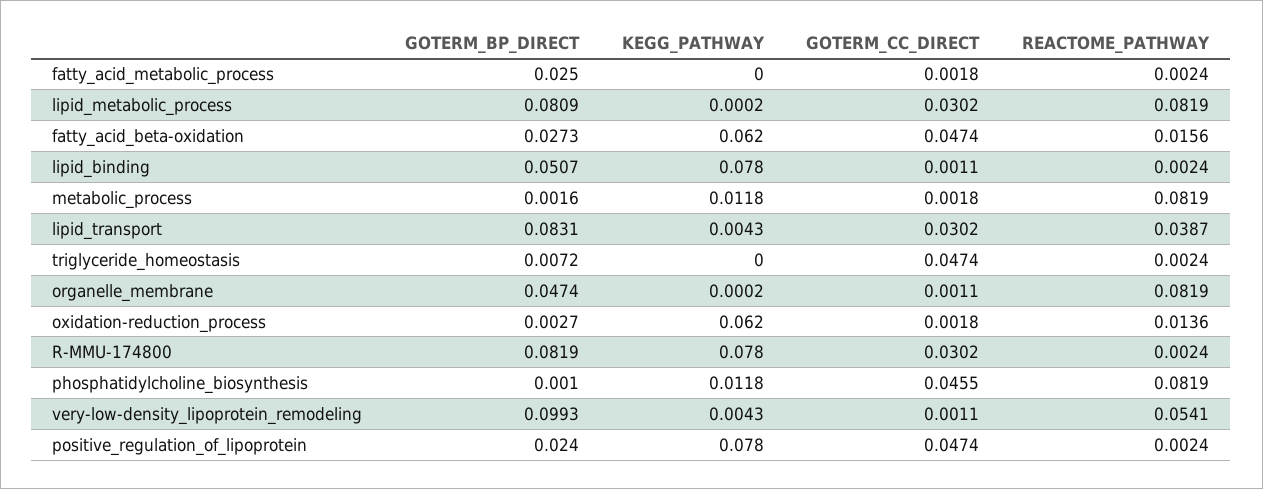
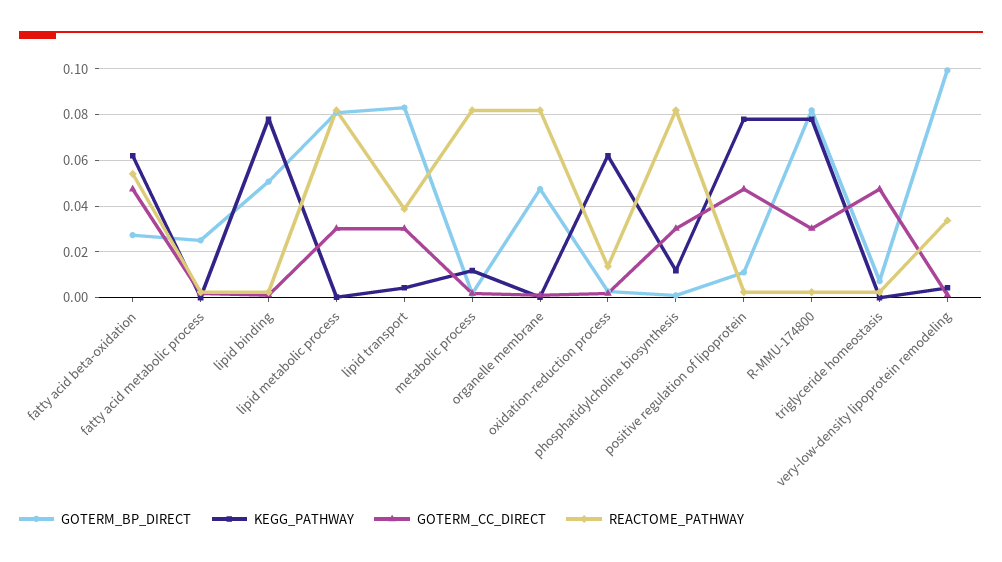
REACTOME_PATHWAY, fatty_acid_beta-oxidation: 0.0156 -> 0.055
GOTERM_CC_DIRECT, phosphatidylcholine_biosynthesis: 0.0455 -> 0.03
REACTOME_PATHWAY, very-low-density_lipoprotein_remodeling: 0.0541 -> 0.035
GOTERM_BP_DIRECT, positive_regulation_of_lipoprotein: 0.024 -> 0.01

